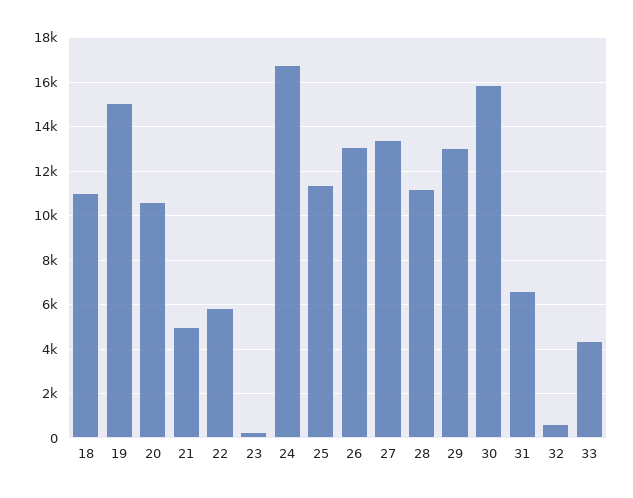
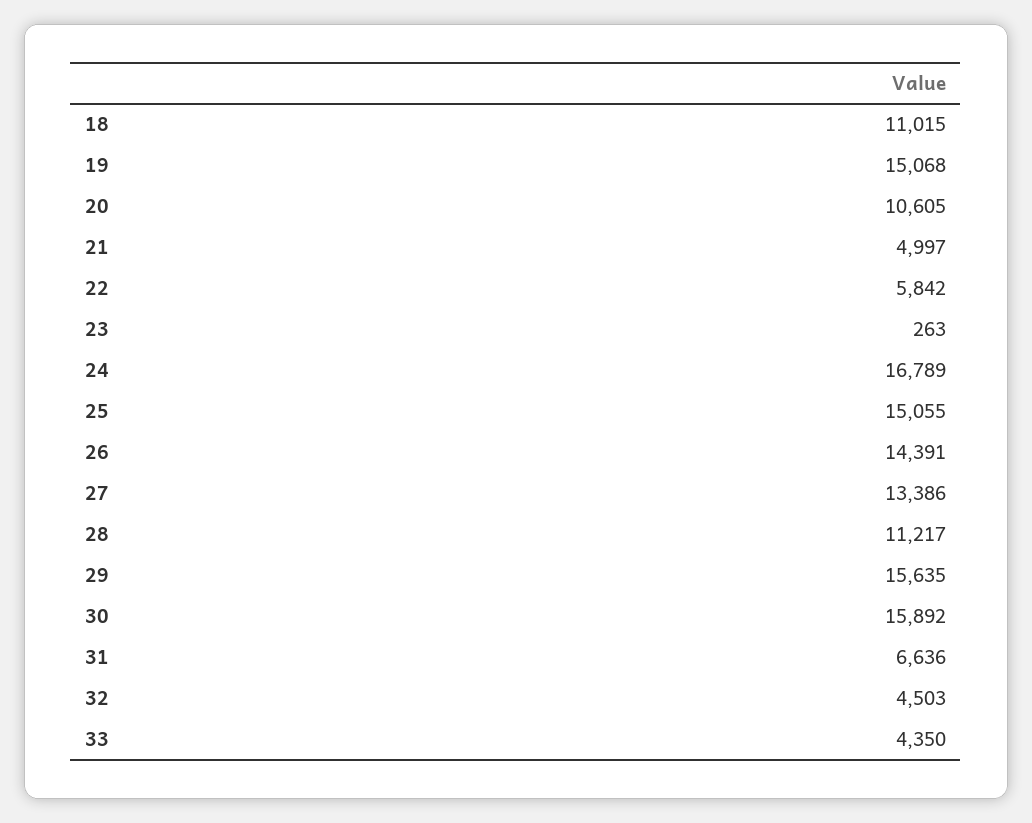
25: 11500 -> 15055
26: 13000 -> 14391
29: 13000 -> 15635
32: 500 -> 4503

